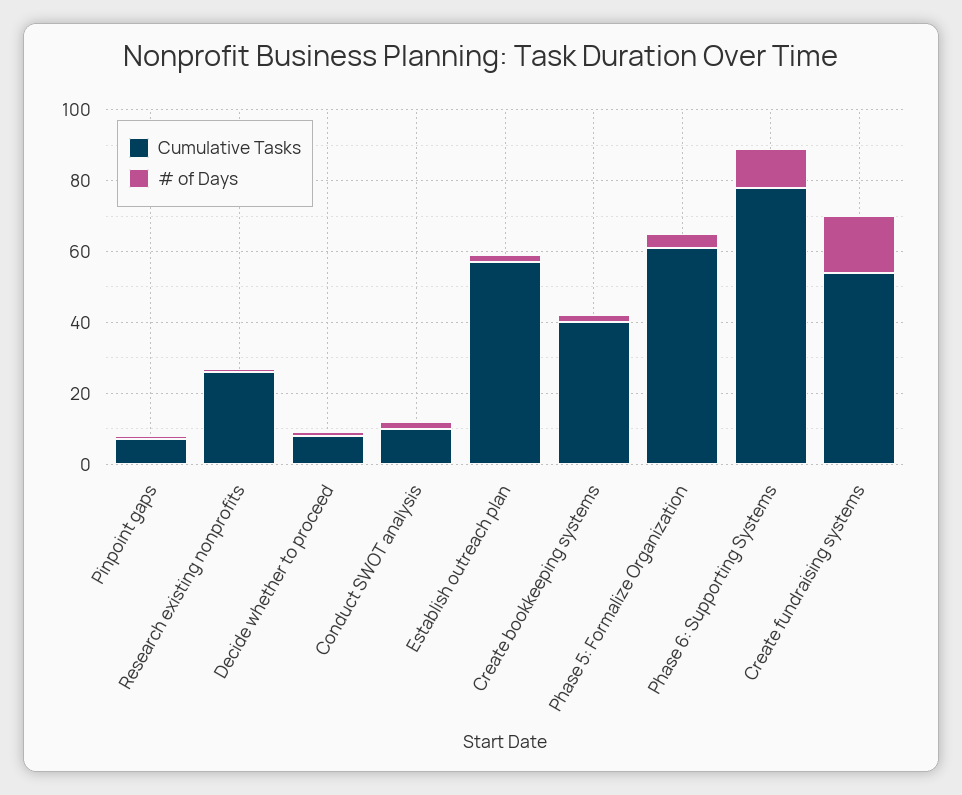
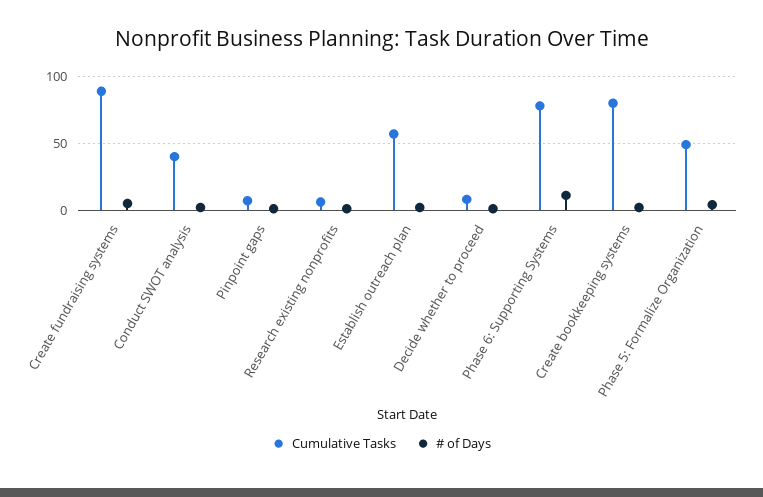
Cumulative Tasks, Research existing nonprofits: 25 -> 5
Cumulative Tasks, Conduct SWOT analysis: 10 -> 40
Cumulative Tasks, Create bookkeeping systems: 40 -> 80
Cumulative Tasks, Phase 5: Formalize Organization: 60 -> 50
Cumulative Tasks, Create fundraising systems: 55 -> 90
# of Days, Create fundraising systems: 15 -> 5

